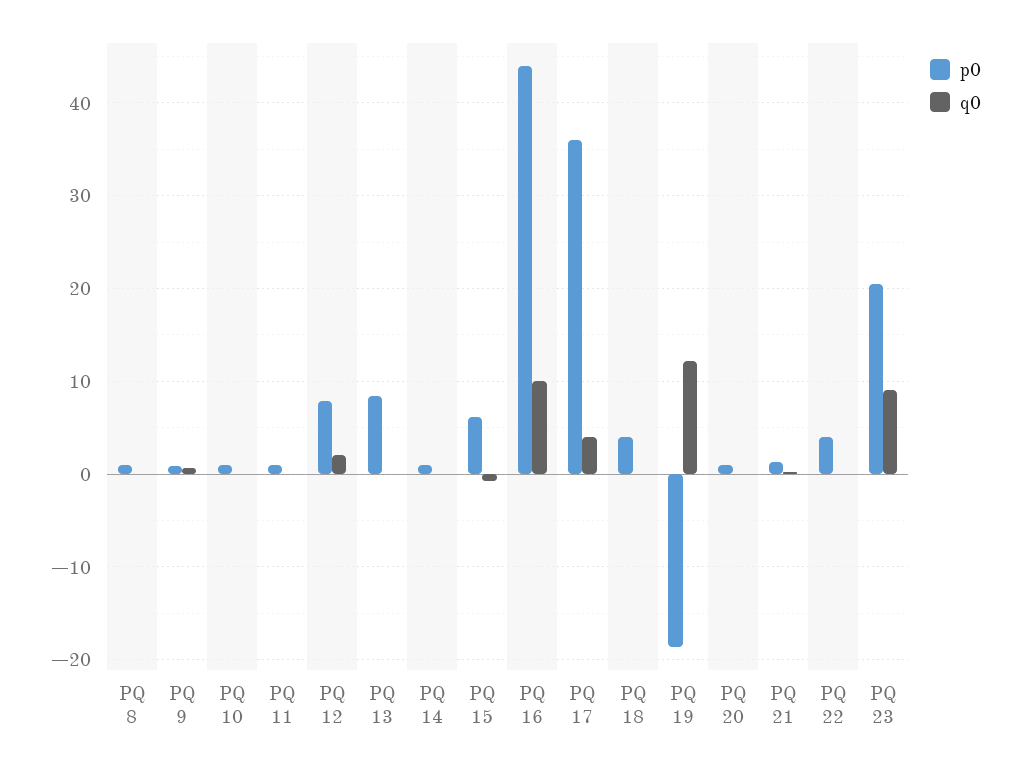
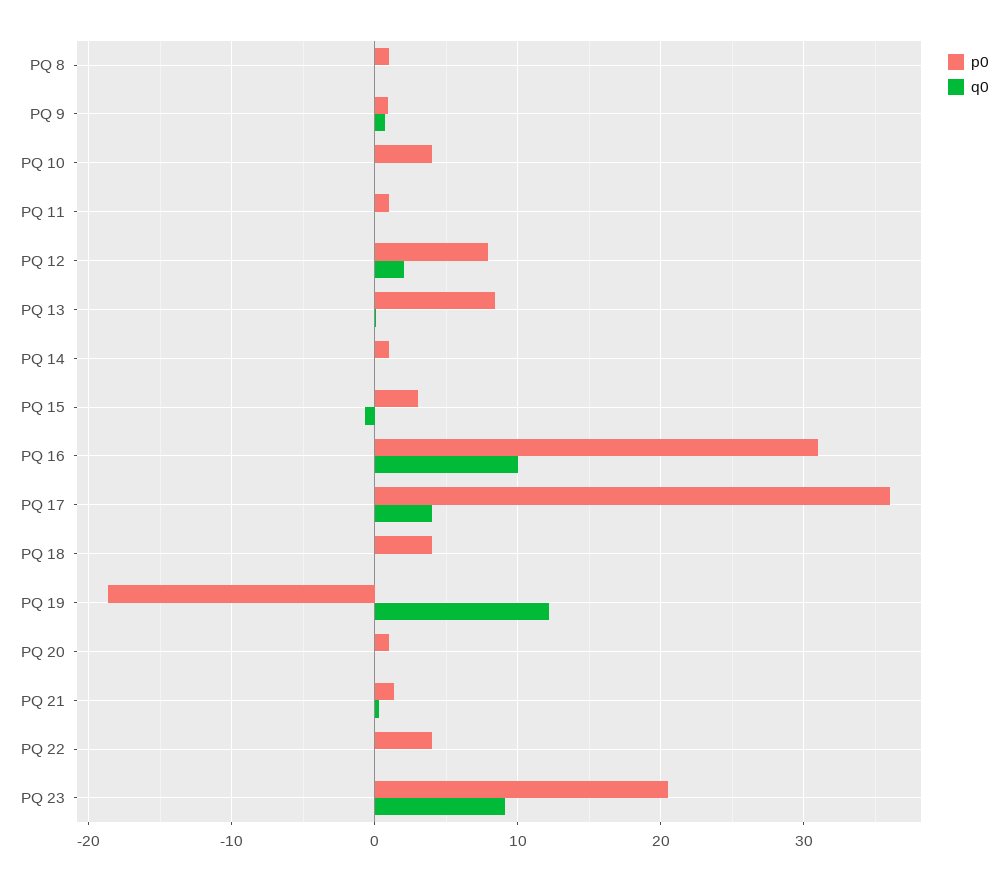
p0, PQ 10: 1 -> 4
p0, PQ 15: 6 -> 3
p0, PQ 16: 44 -> 31

